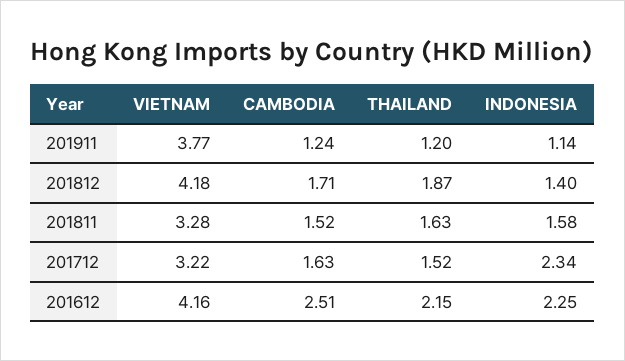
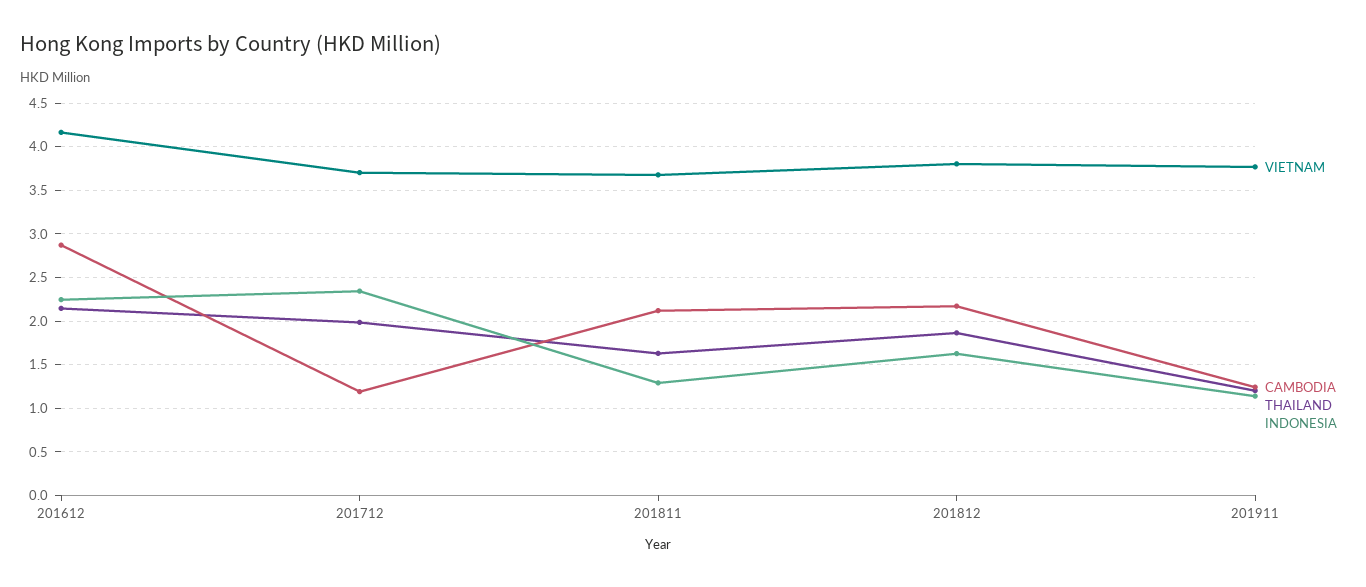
VIETNAM, 201812: 4.18 -> 3.8
CAMBODIA, 201812: 1.71 -> 2.2
INDONESIA, 201812: 1.4 -> 1.6
VIETNAM, 201811: 3.28 -> 3.7
CAMBODIA, 201811: 1.52 -> 2.1
INDONESIA, 201811: 1.58 -> 1.3
VIETNAM, 201712: 3.22 -> 3.7
CAMBODIA, 201712: 1.63 -> 1.2
THAILAND, 201712: 1.52 -> 2
CAMBODIA, 201612: 2.51 -> 2.9

